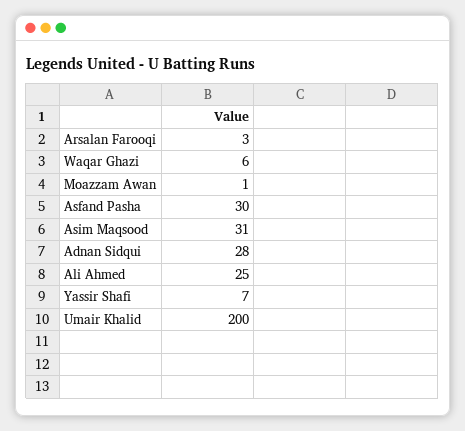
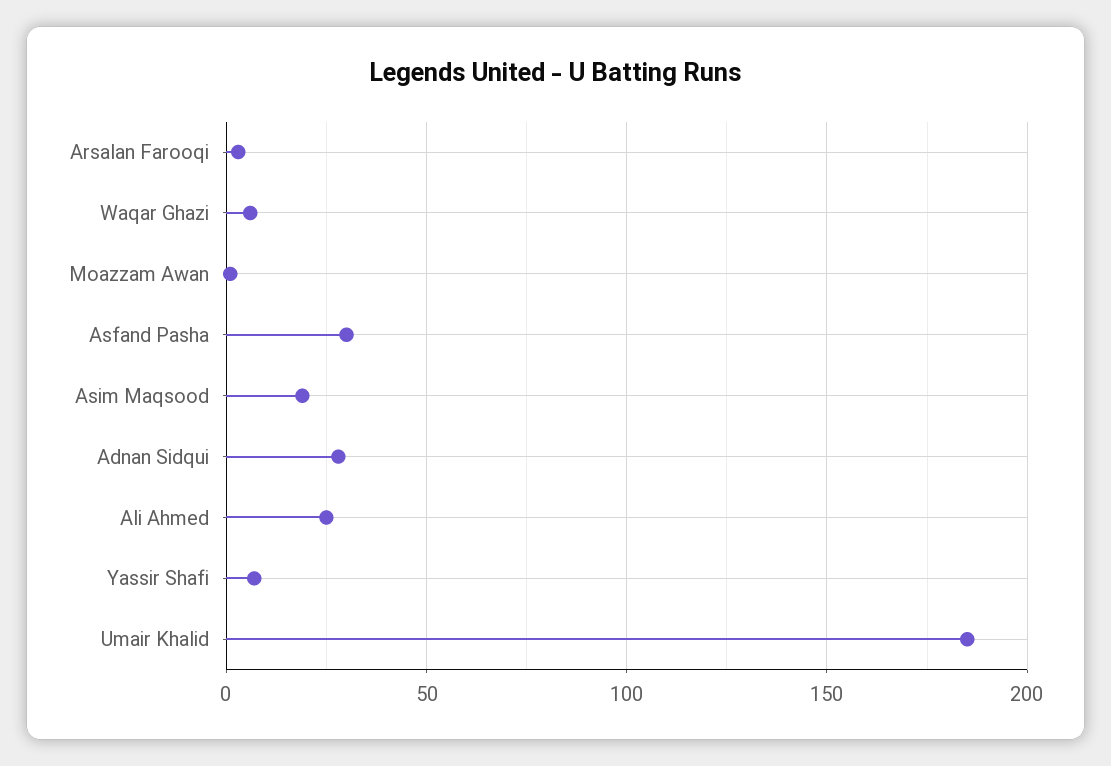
Asim Maqsood: 31 -> 20
Umair Khalid: 200 -> 185

